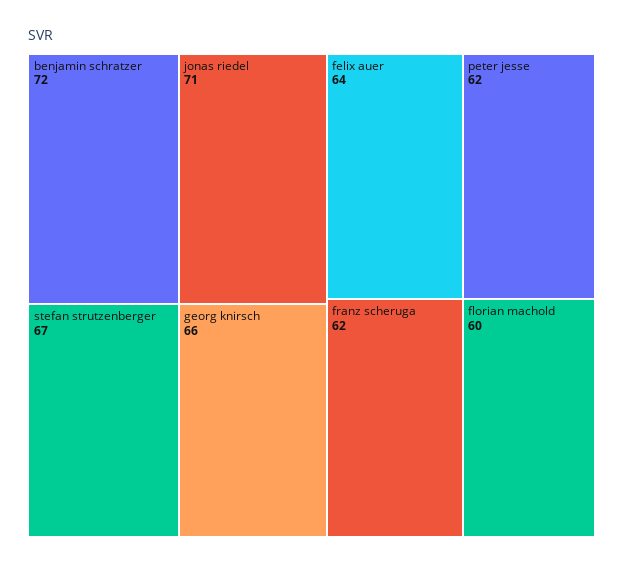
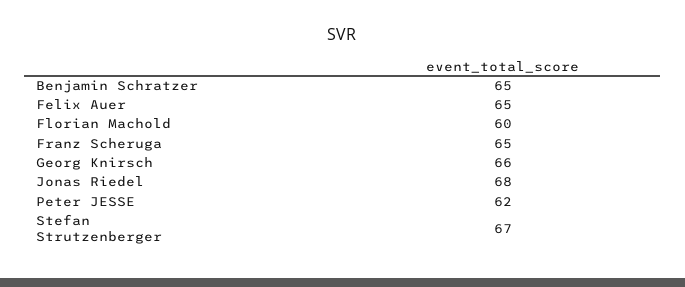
benjamin schratzer: 72 -> 65
jonas riedel: 71 -> 68
felix auer: 64 -> 65
franz scheruga: 62 -> 65

